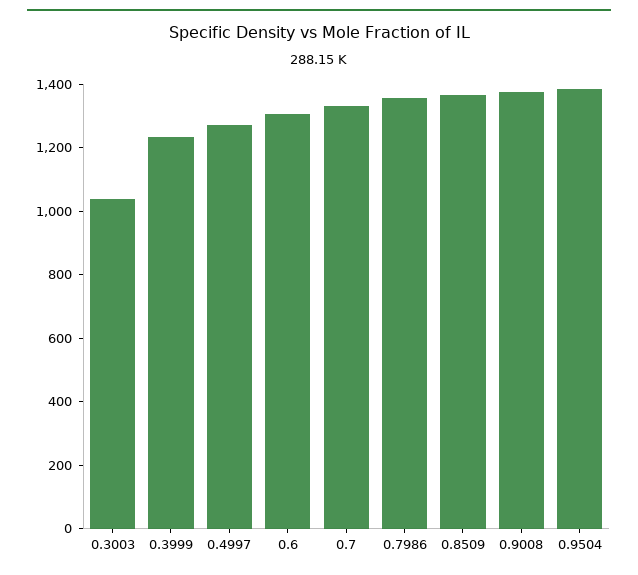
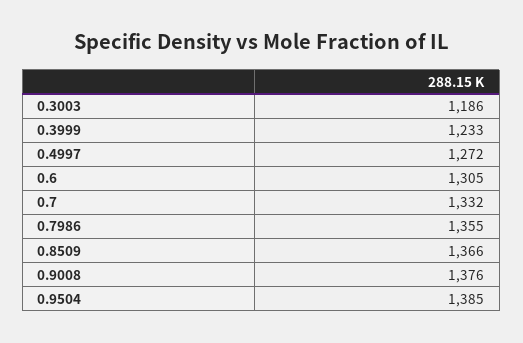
0.3003: 1050 -> 1186

